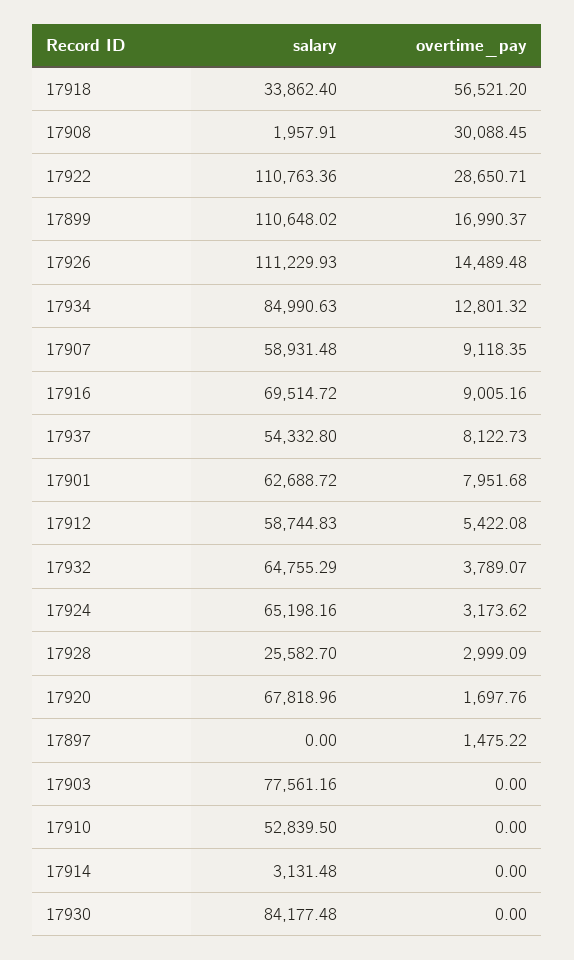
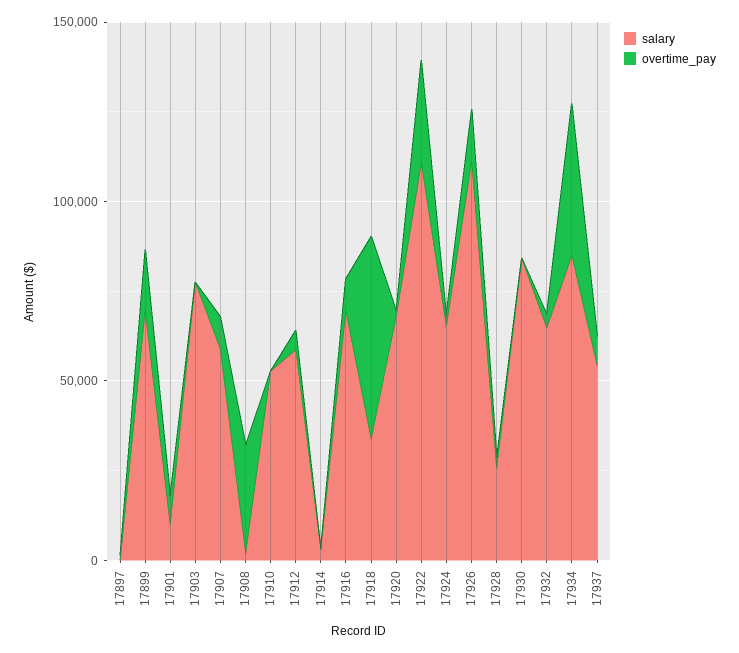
salary, 17899: 110648.02 -> 70000
overtime_pay, 17934: 12801.32 -> 40000
salary, 17901: 62688.72 -> 10000

